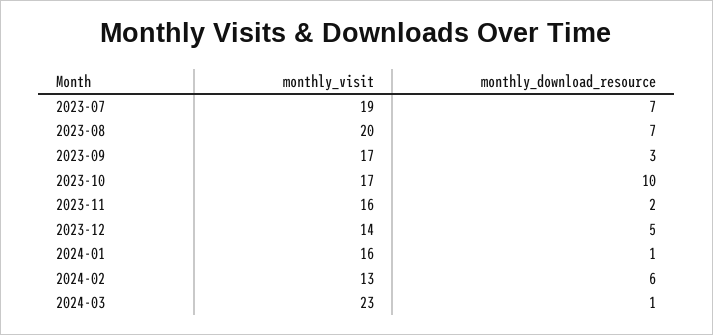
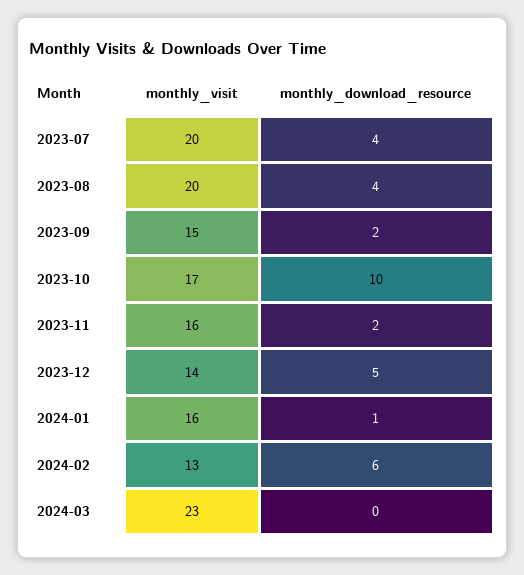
monthly_visit, 2023-07: 19 -> 20
monthly_download_resource, 2023-07: 7 -> 4
monthly_download_resource, 2023-08: 7 -> 4
monthly_visit, 2023-09: 17 -> 15
monthly_download_resource, 2023-09: 3 -> 2
monthly_download_resource, 2024-03: 1 -> 0

